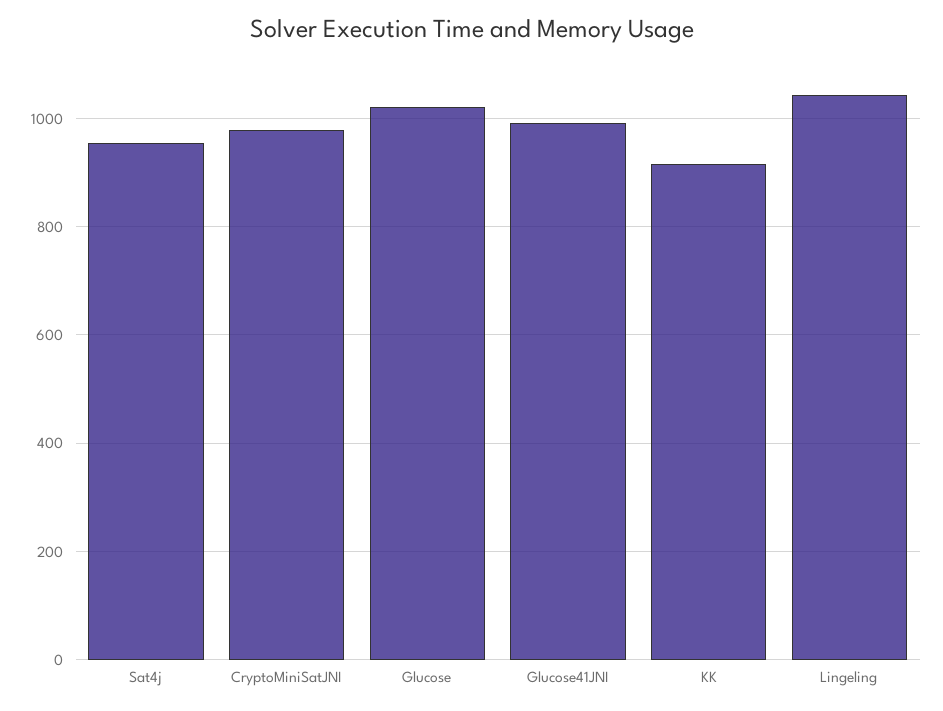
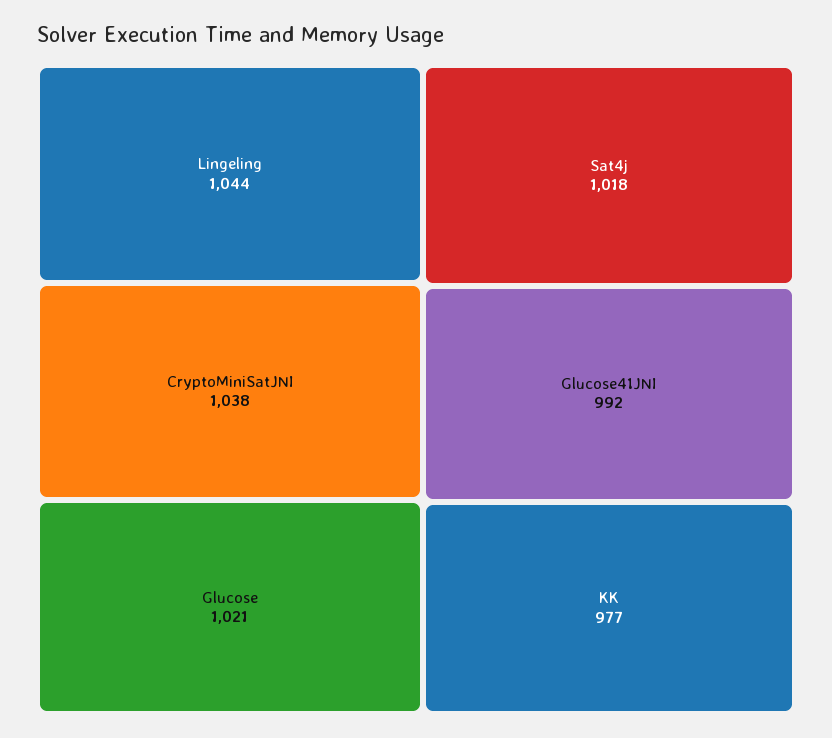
Sat4j: 960 -> 1018
CryptoMiniSatJNI: 980 -> 1038
KK: 920 -> 977

